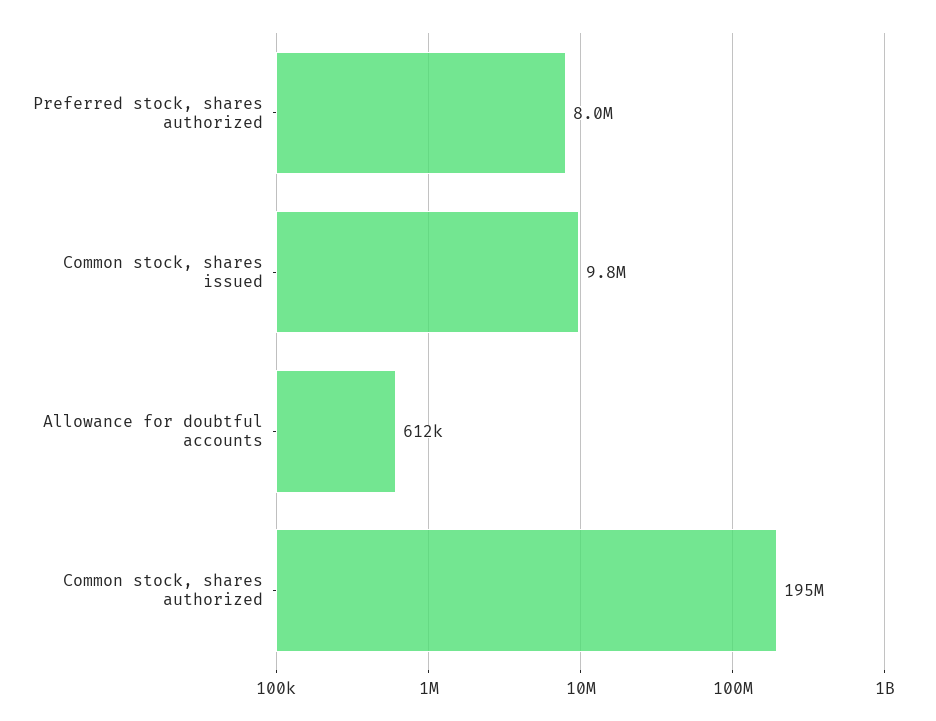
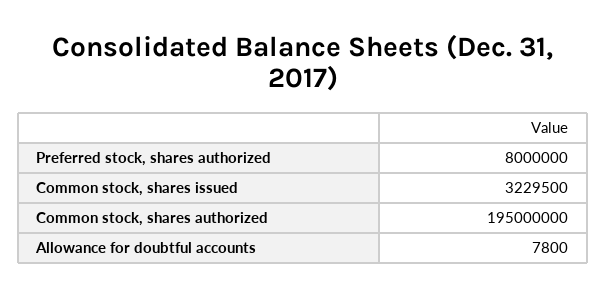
Common stock, shares issued: 9800000 -> 3229500
Allowance for doubtful accounts: 612000 -> 7800

